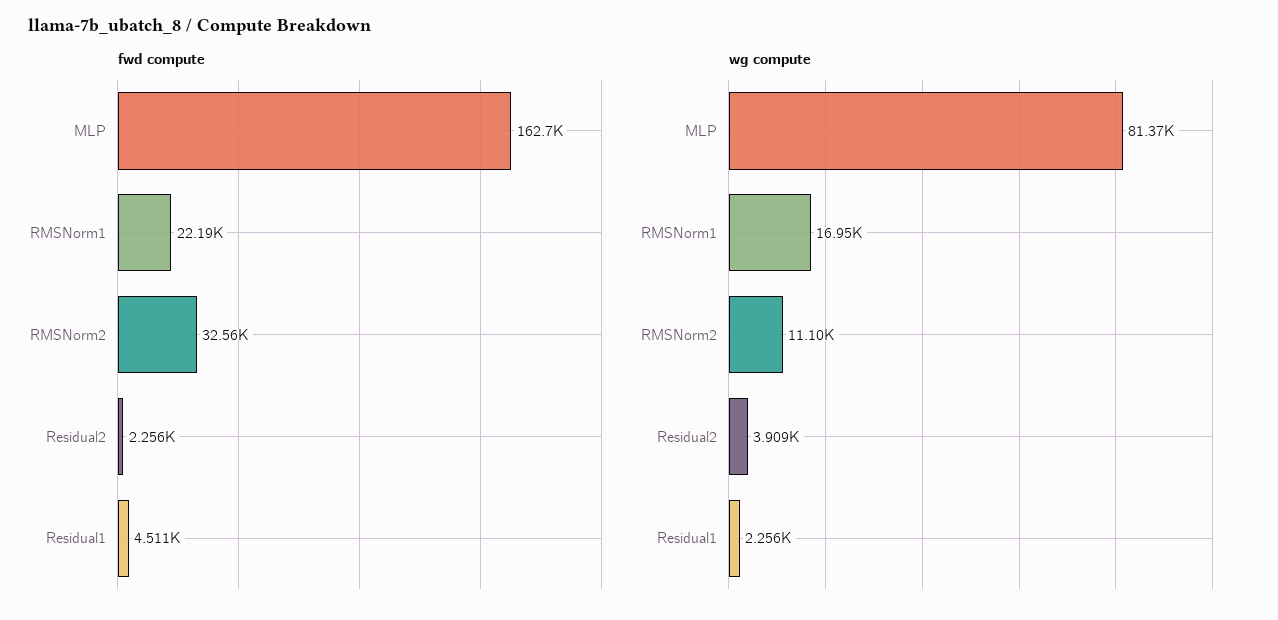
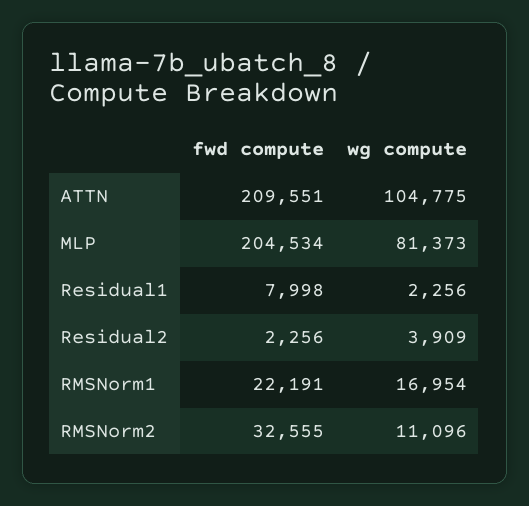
fwd compute, MLP: 162700 -> 204534
fwd compute, Residual1: 4511 -> 7998
fwd compute, ATTN: none -> 209551
wg compute, ATTN: none -> 104775

